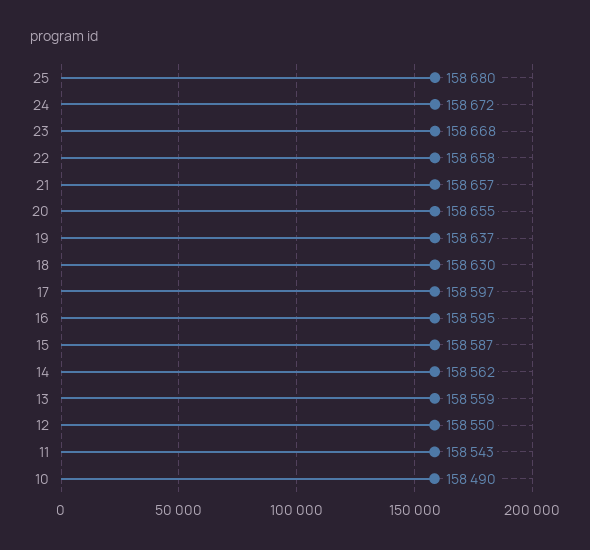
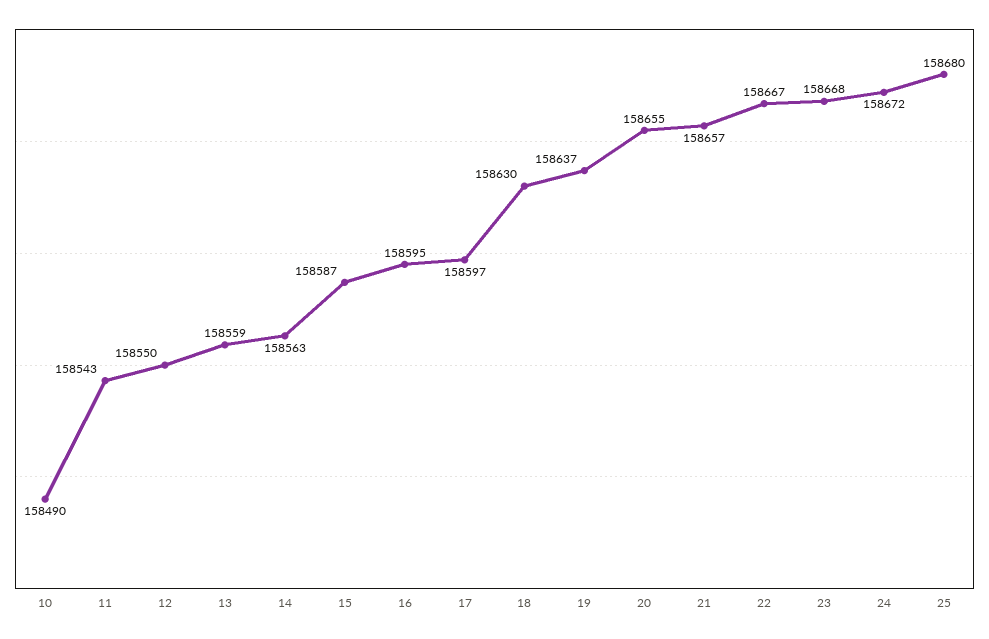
22: 158658 -> 158667
14: 158562 -> 158563

